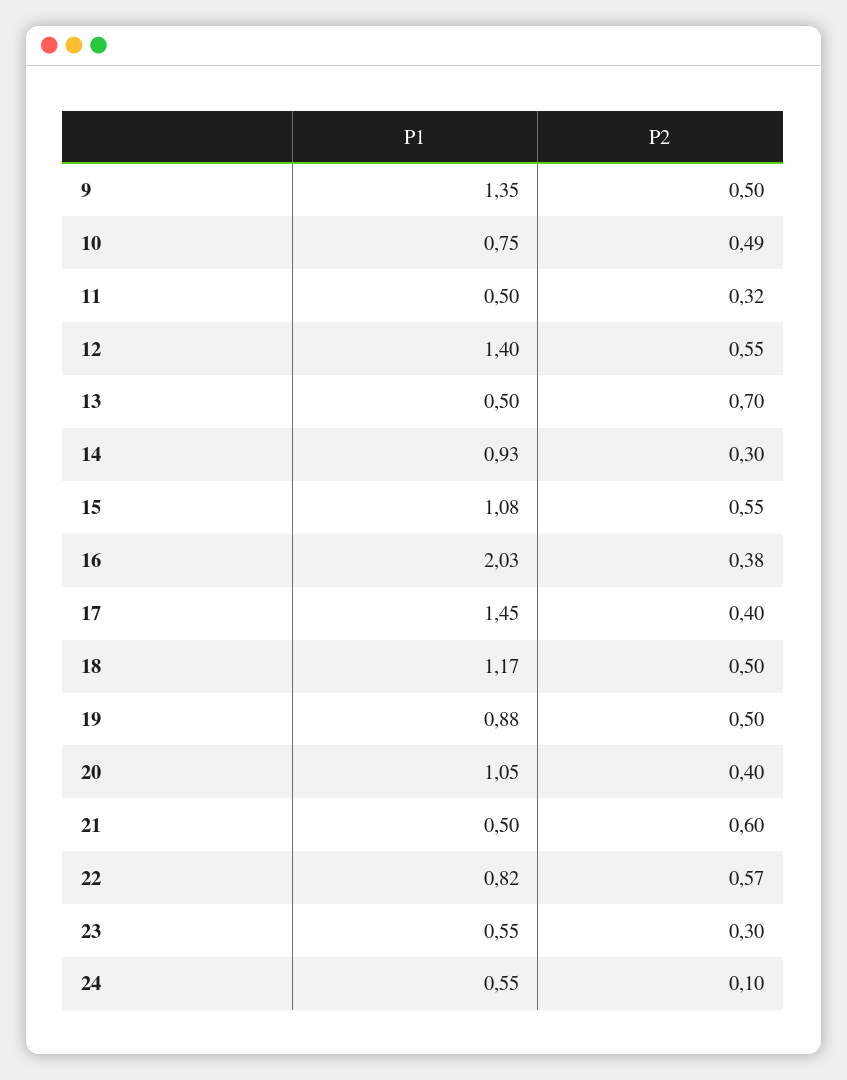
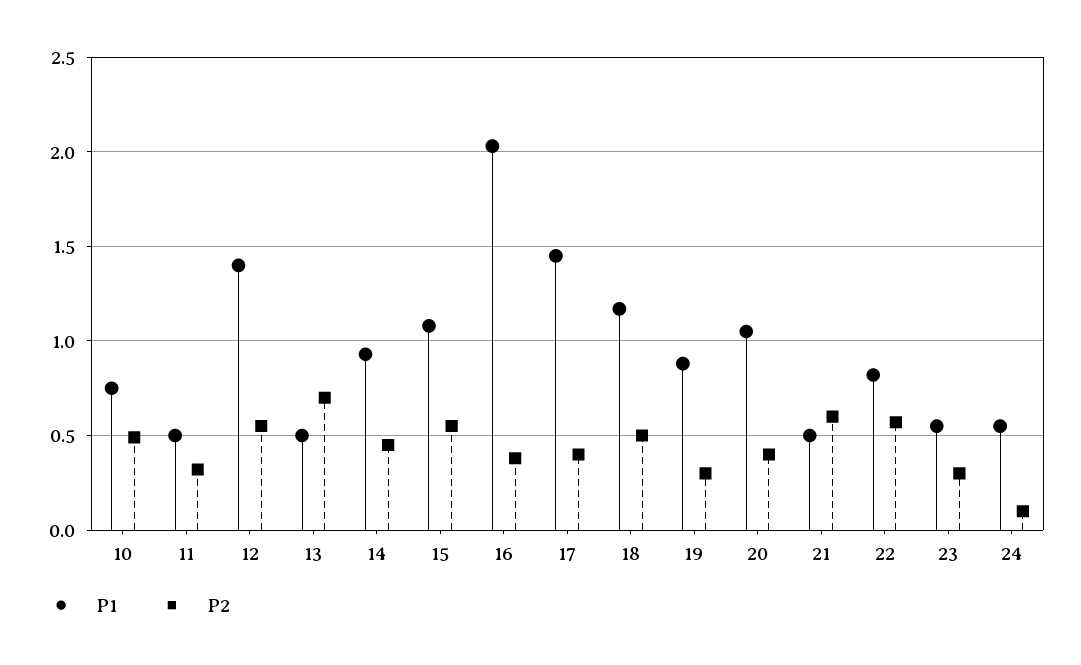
P1, 9: 1.35 -> none
P2, 9: 0.5 -> none
P2, 14: 0.3 -> 0.45
P2, 19: 0.5 -> 0.3

